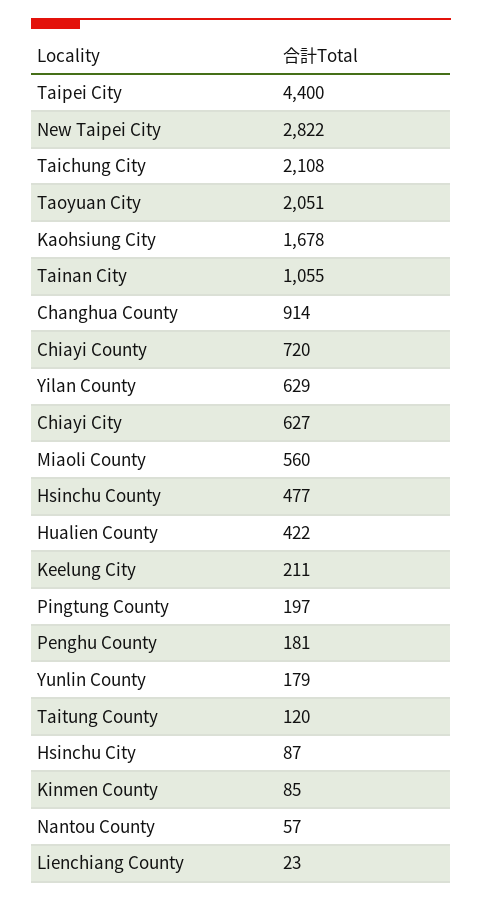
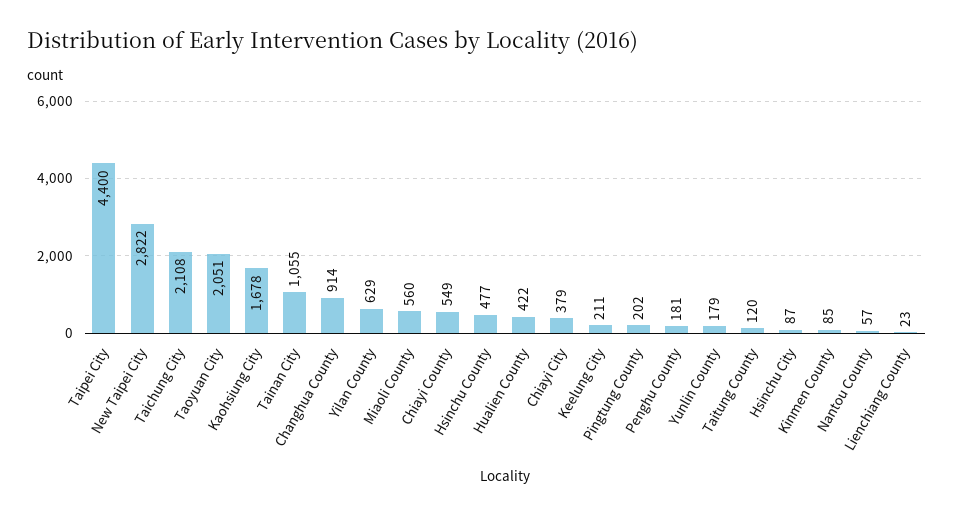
Chiayi County: 720 -> 549
Chiayi City: 627 -> 379
Pingtung County: 197 -> 202

